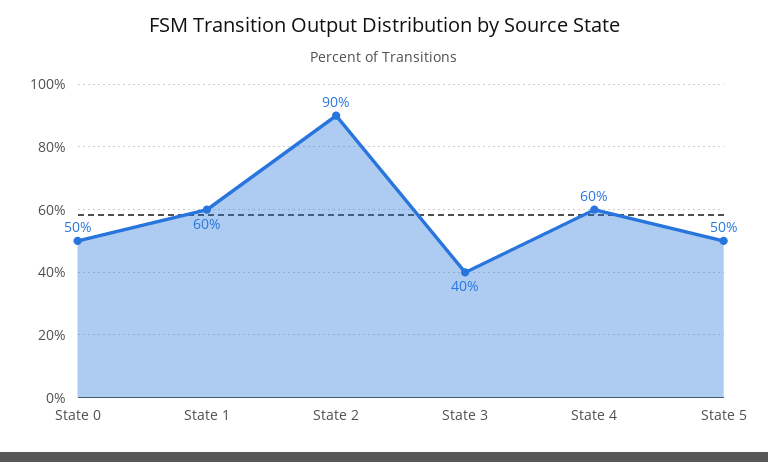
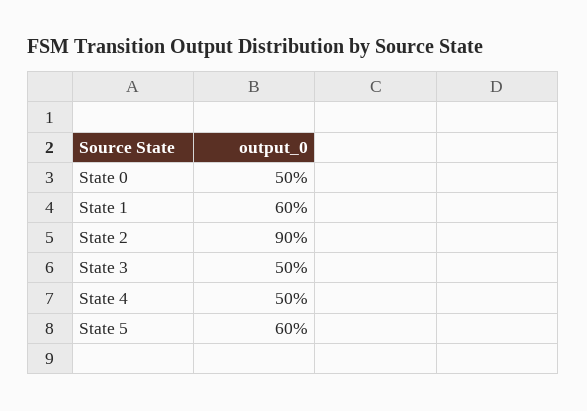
State 3: 40 -> 50
State 4: 60 -> 50
State 5: 50 -> 60

